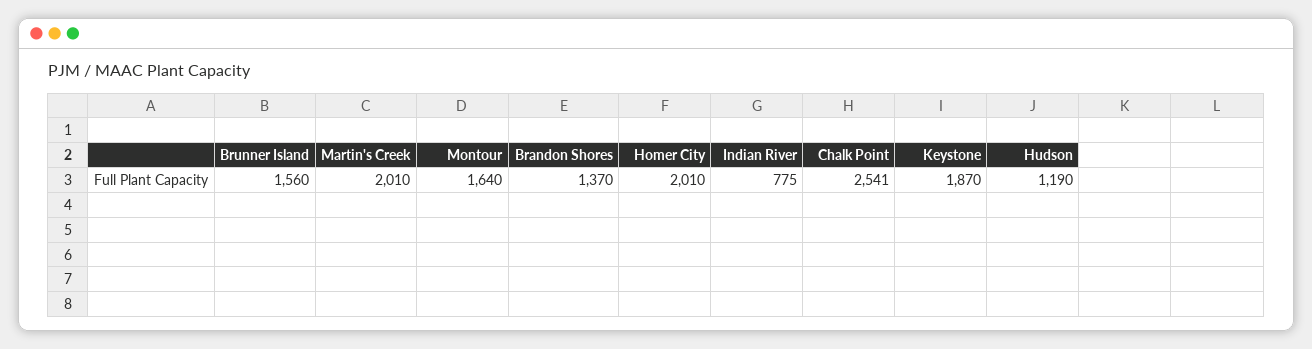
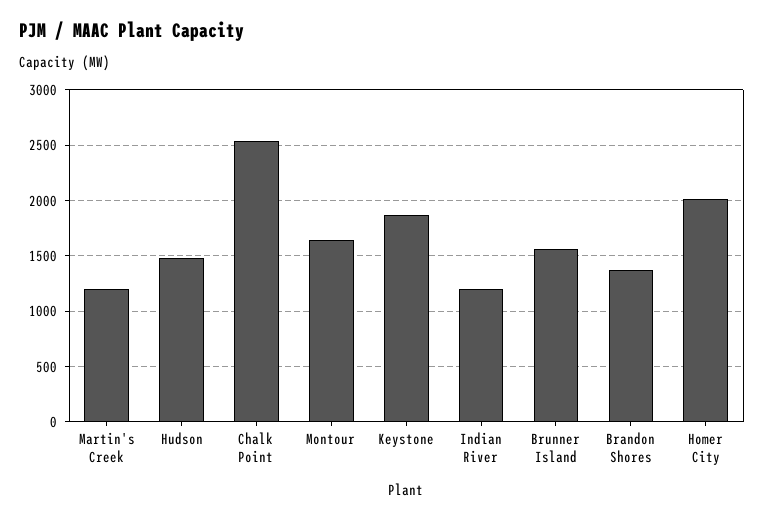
Martin's Creek: 2010 -> 1200
Indian River: 775 -> 1200
Hudson: 1190 -> 1500

